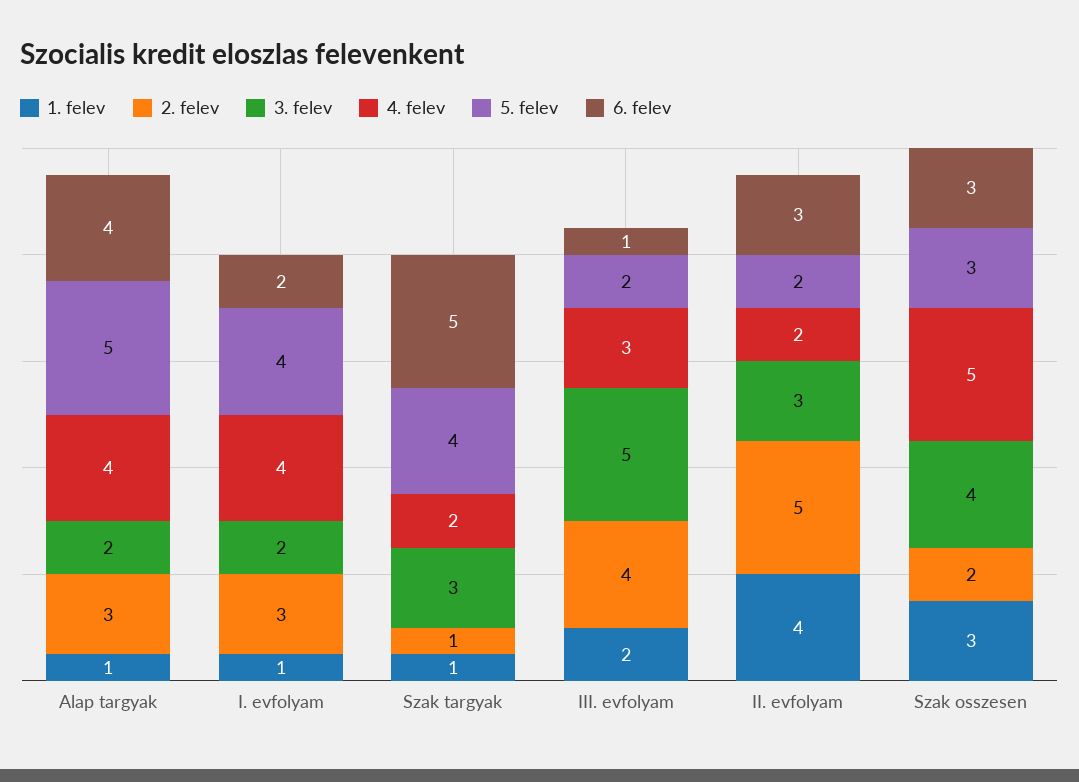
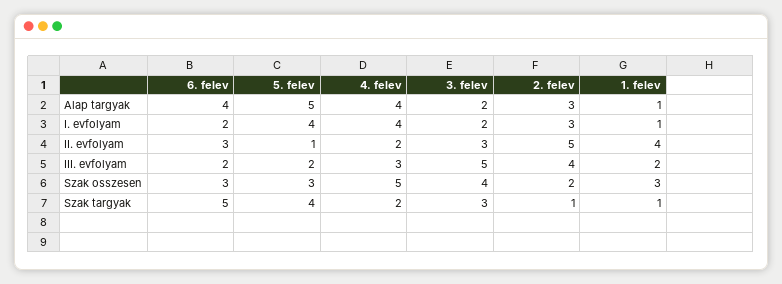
6. felev, III. evfolyam: 1 -> 2
5. felev, II. evfolyam: 2 -> 1

